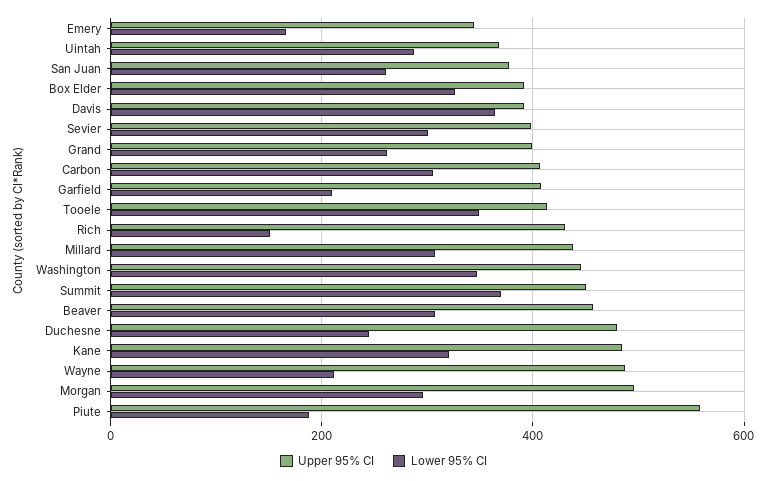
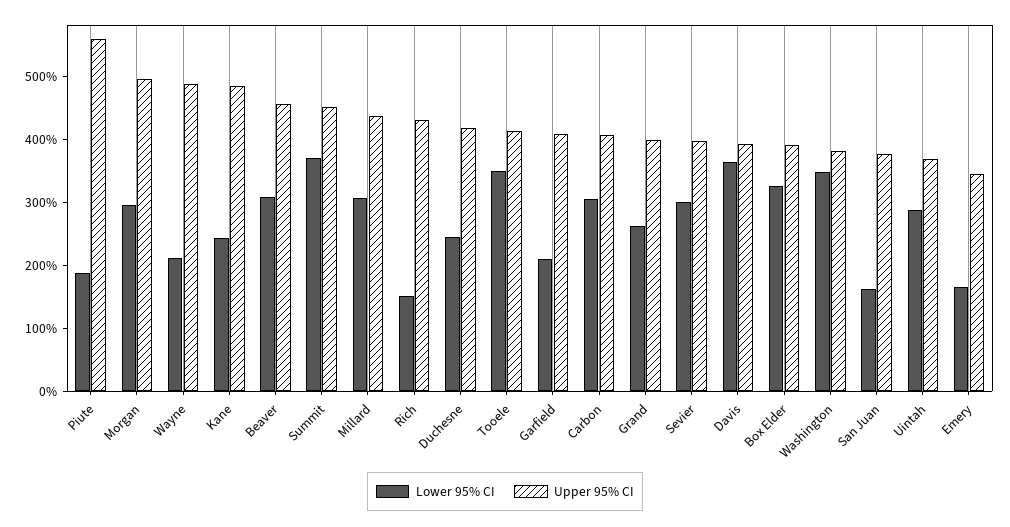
Lower 95% CI, San Juan: 260 -> 160
Upper 95% CI, Washington: 440 -> 380
Upper 95% CI, Duchesne: 480 -> 420
Lower 95% CI, Kane: 320 -> 240

